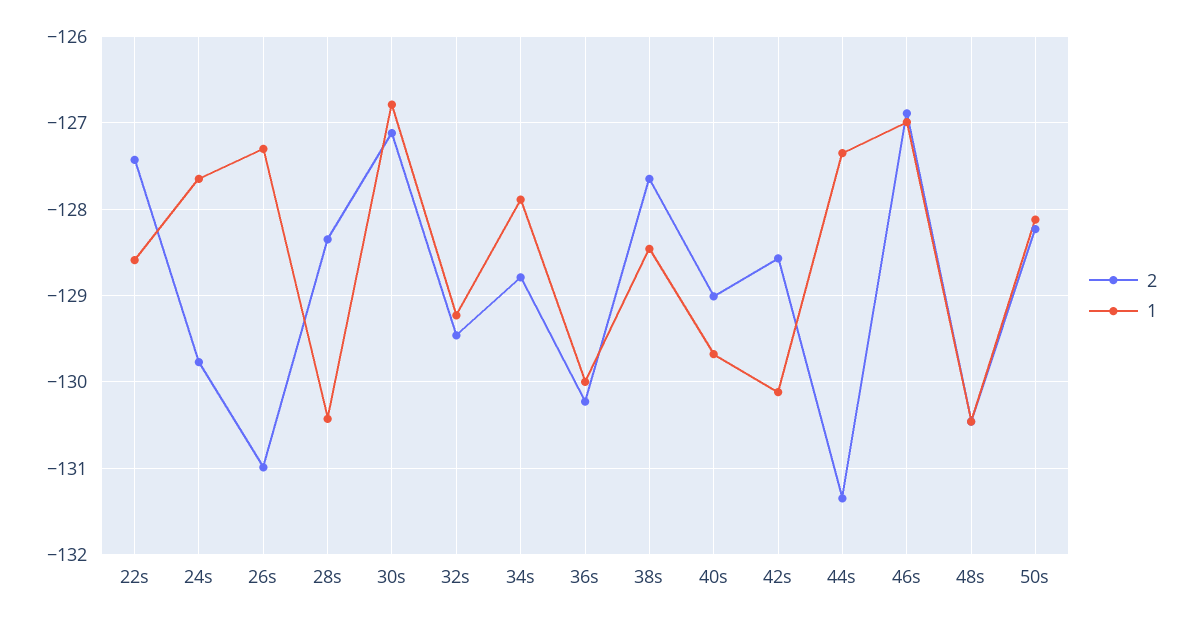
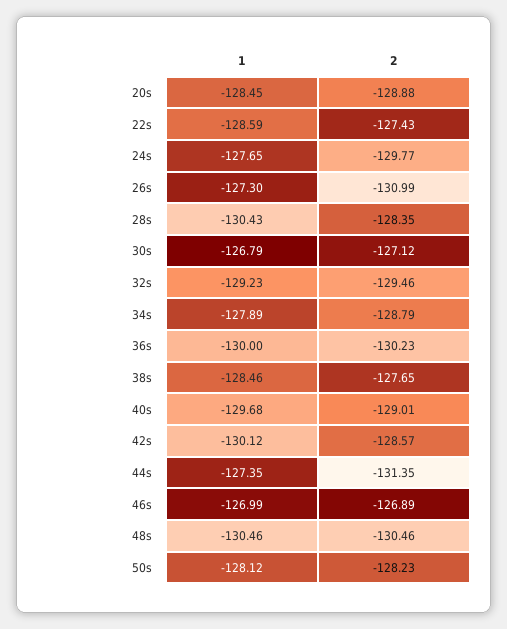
1, 20s: none -> -128.45
2, 20s: none -> -128.88

